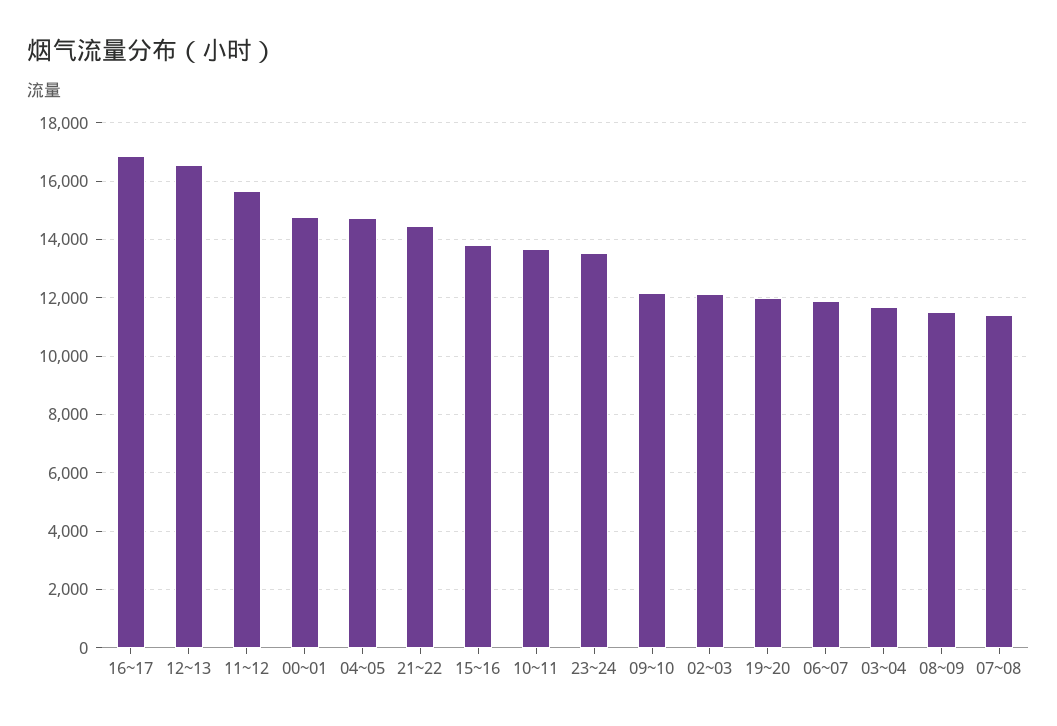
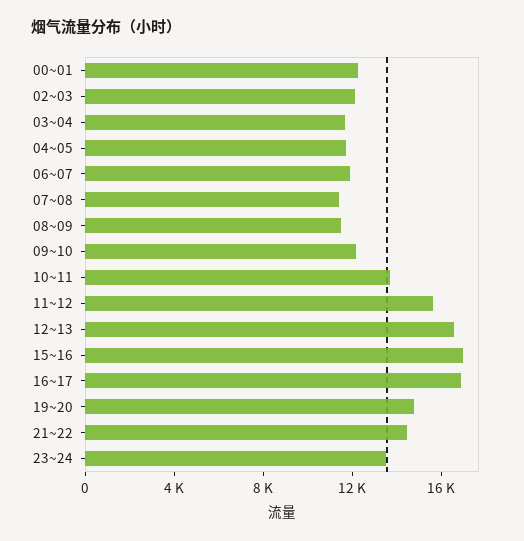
00~01: 14750 -> 12000
04~05: 14750 -> 12000
15~16: 13750 -> 17000
19~20: 12000 -> 15000

